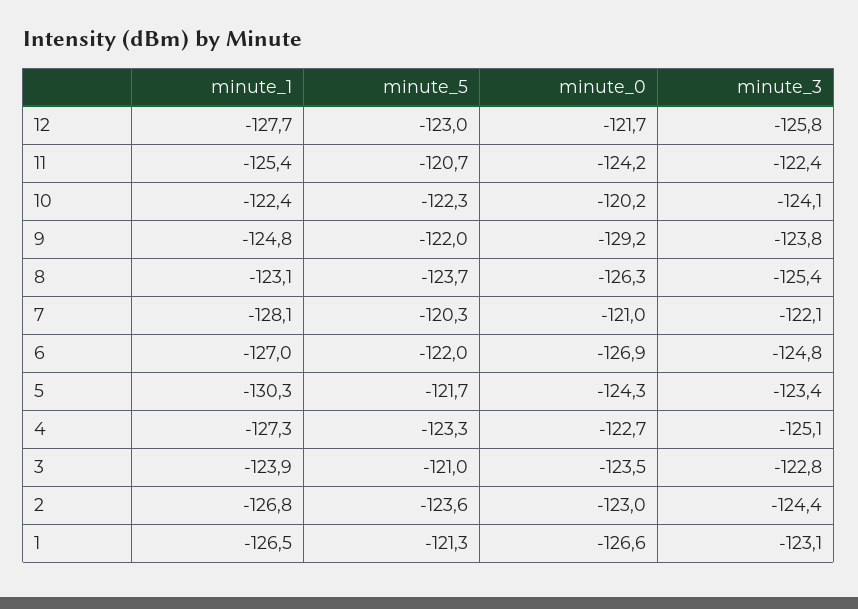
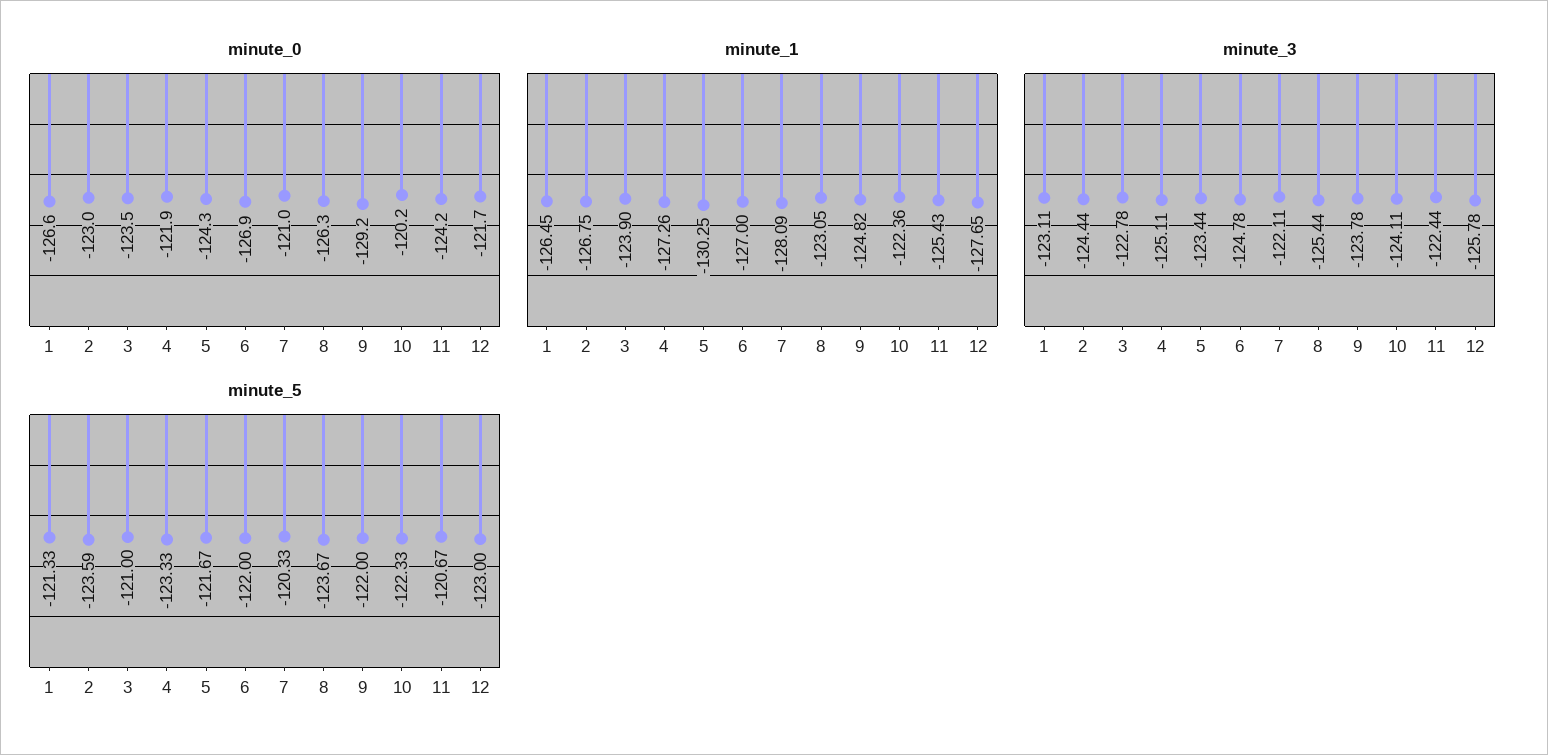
minute_0, 4: -122.7 -> -121.9

